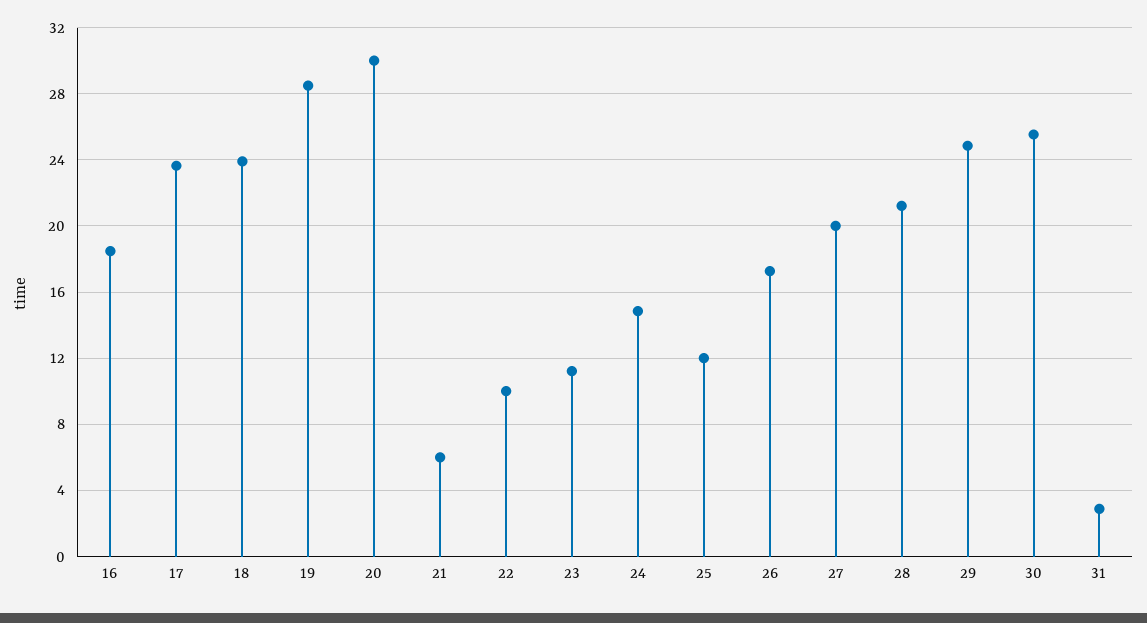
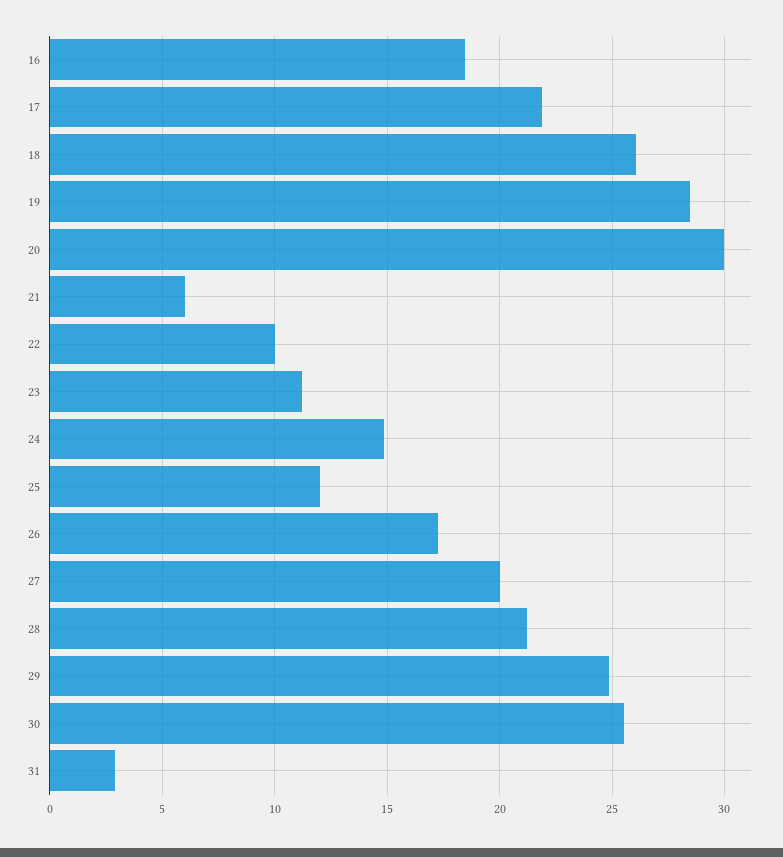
17: 23.5 -> 22
18: 24 -> 26

